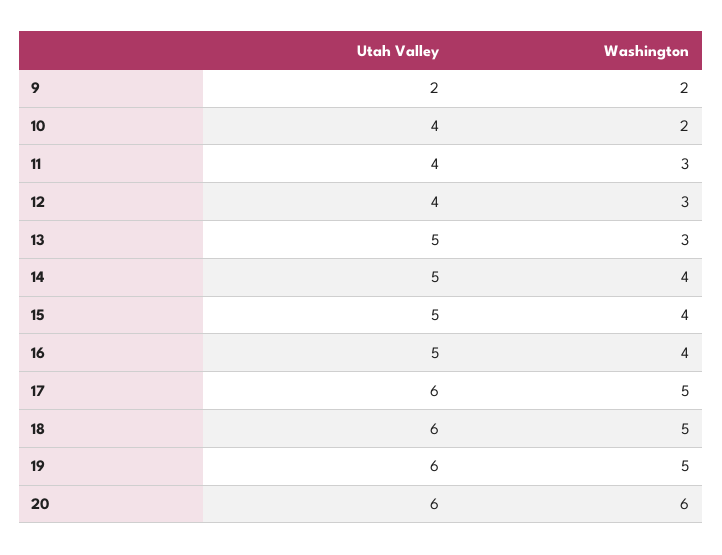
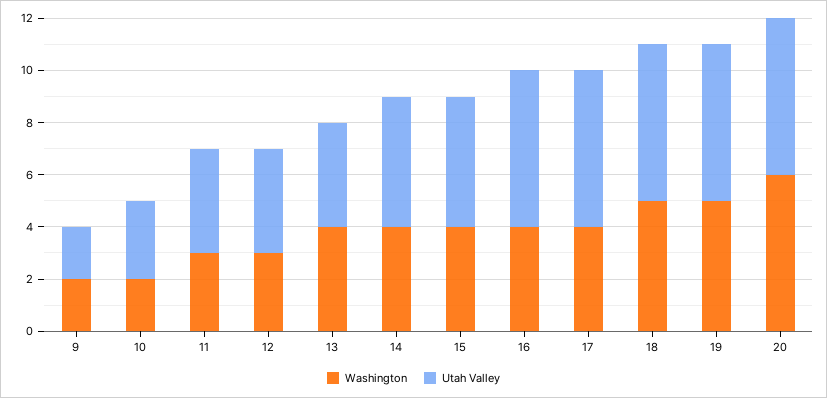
Utah Valley, 10: 4 -> 3
Utah Valley, 13: 5 -> 4
Washington, 13: 3 -> 4
Utah Valley, 16: 5 -> 6
Washington, 17: 5 -> 4

